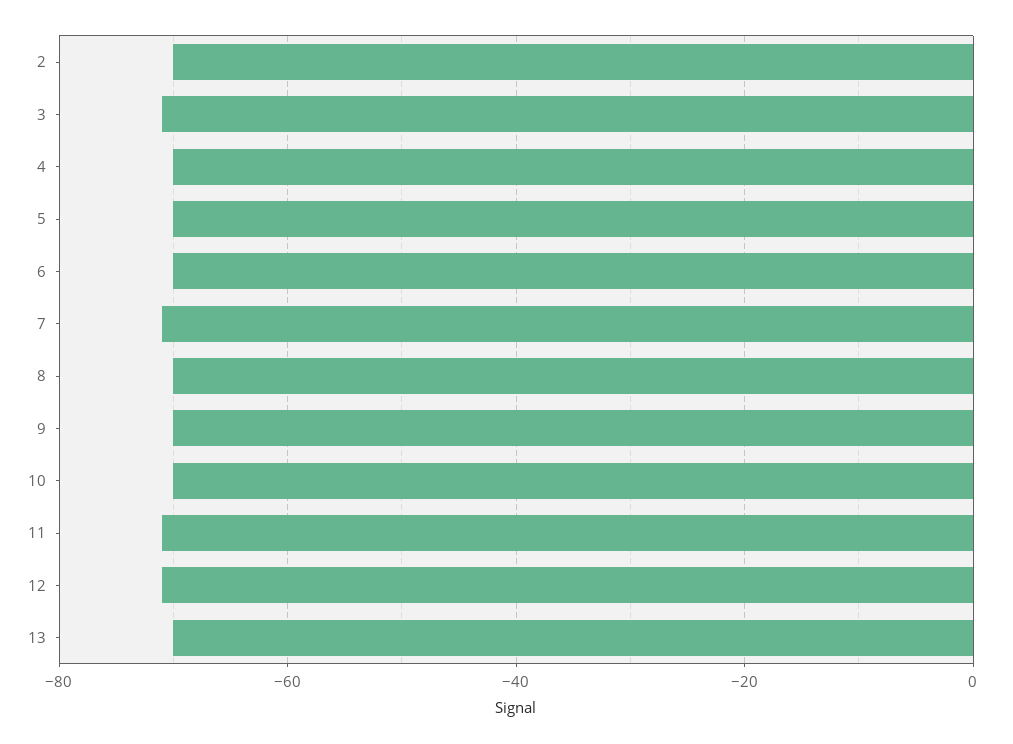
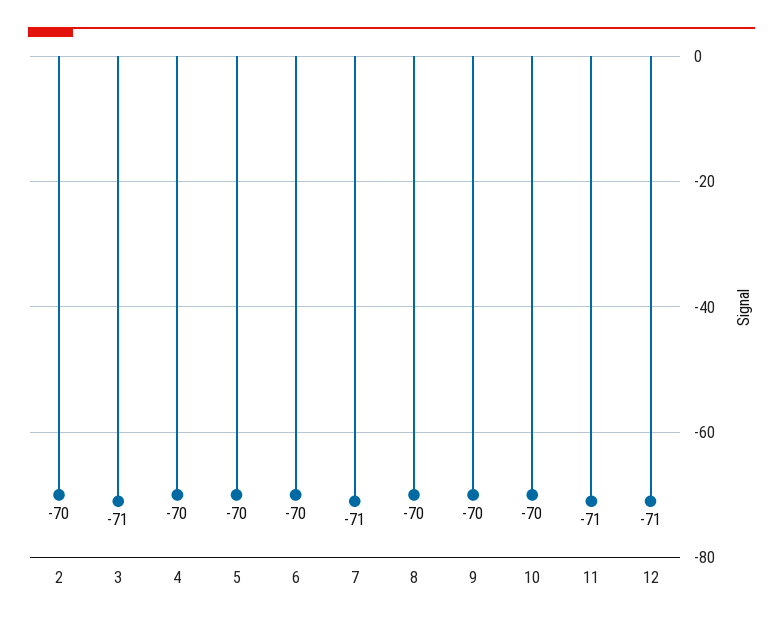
13: -70 -> none

